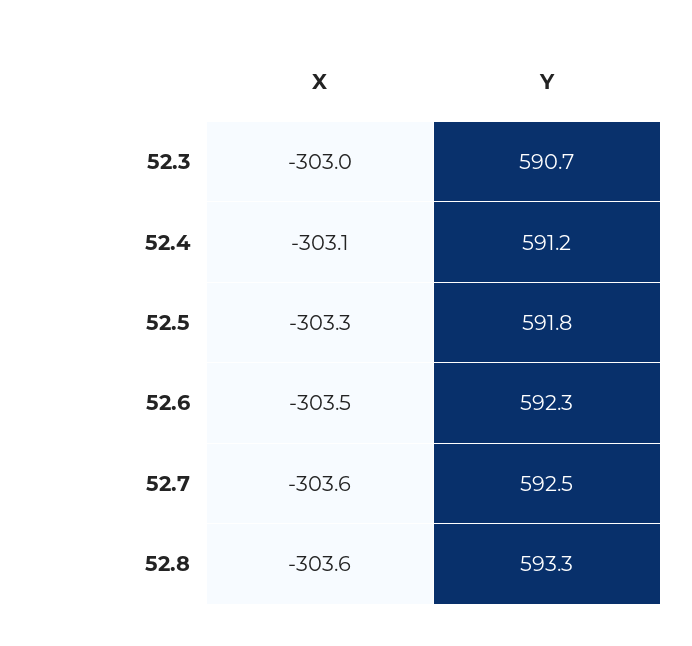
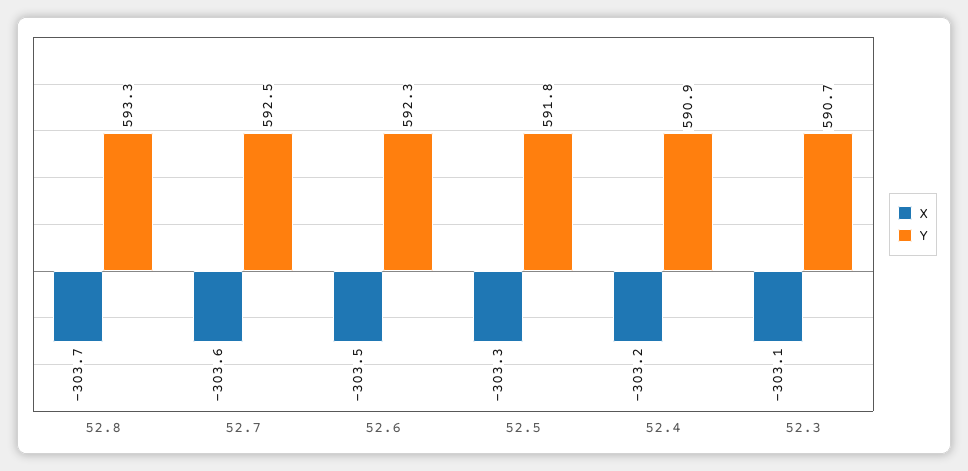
X, 52.3: -303 -> -303.1
X, 52.4: -303.1 -> -303.2
Y, 52.4: 591.2 -> 590.9
X, 52.8: -303.6 -> -303.7

